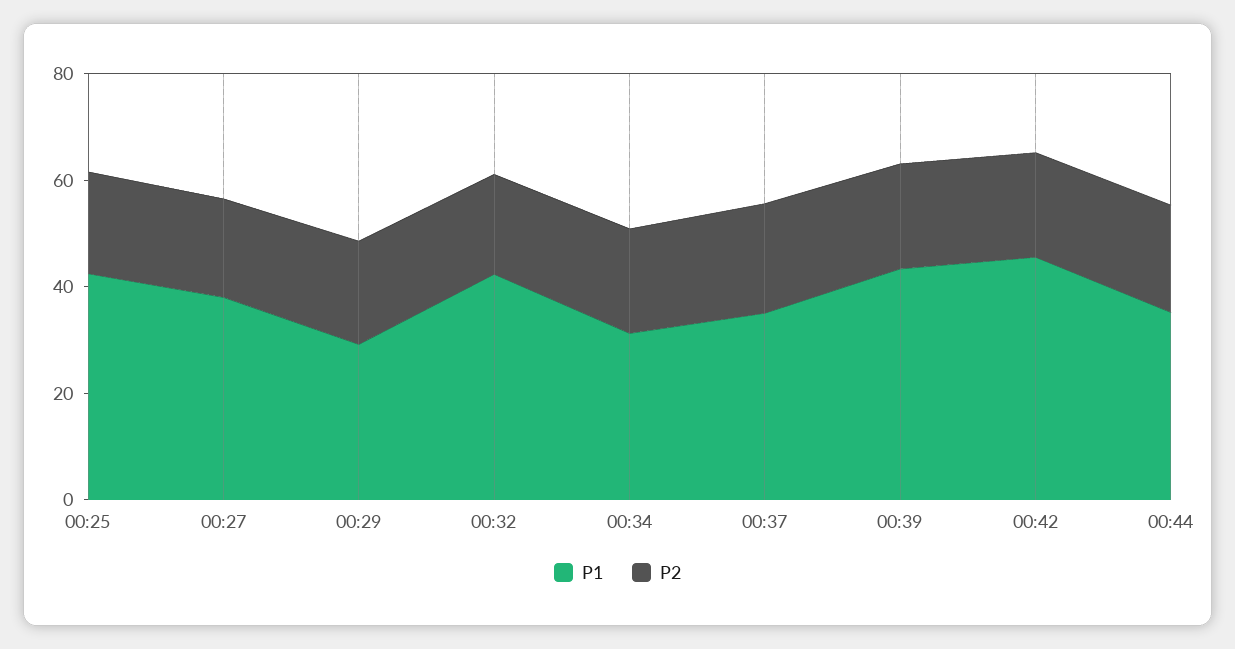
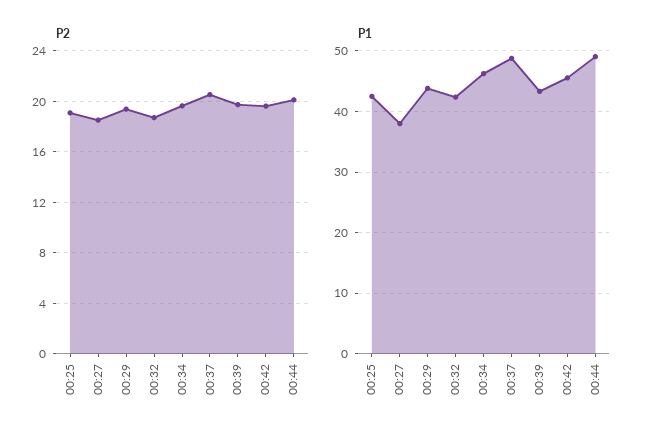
P1, 00:29: 30 -> 44
P1, 00:34: 30 -> 46
P1, 00:37: 35 -> 49
P1, 00:44: 35 -> 49

